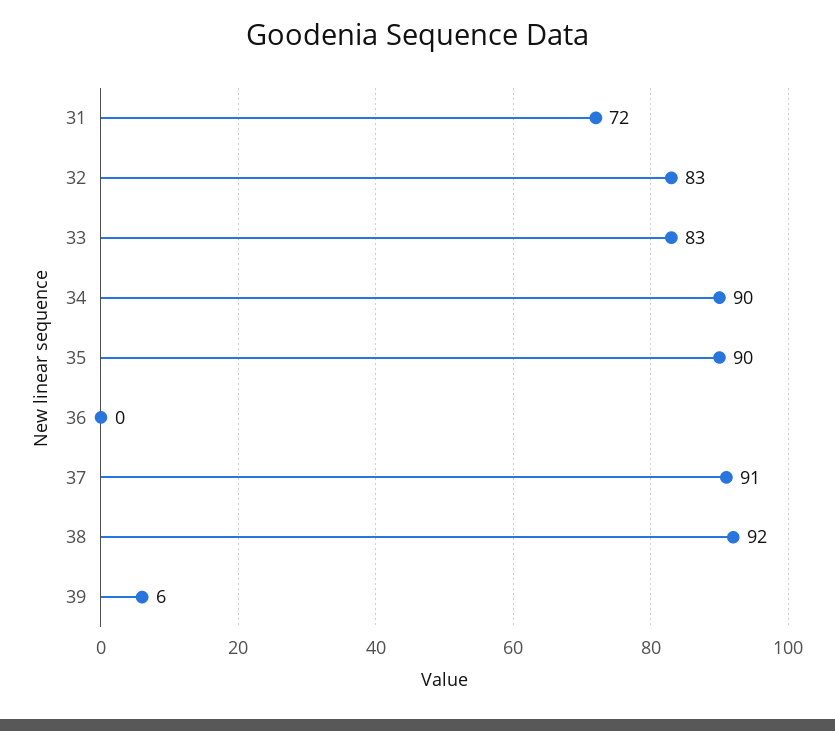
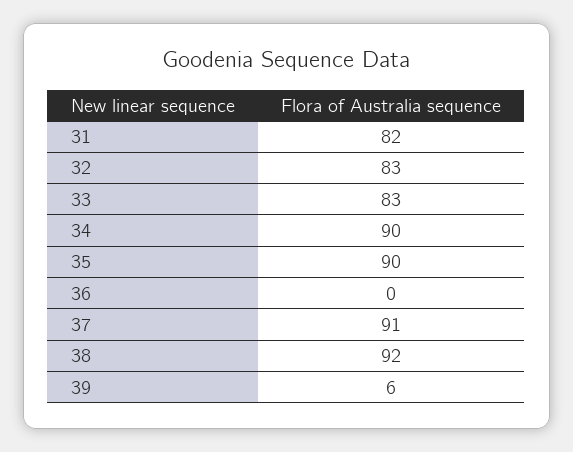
31: 72 -> 82

